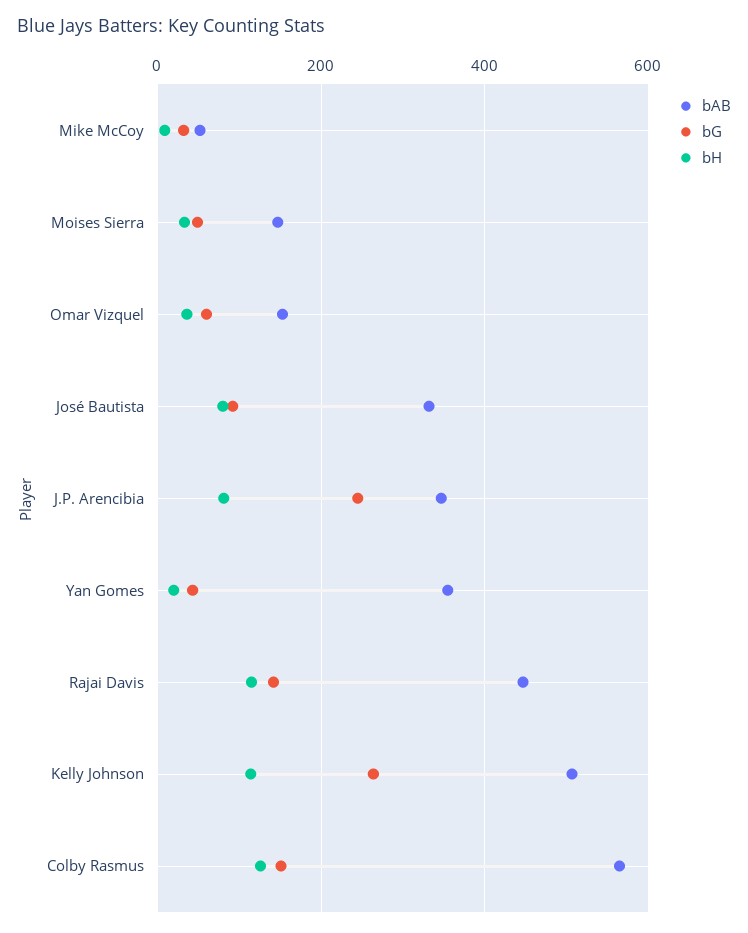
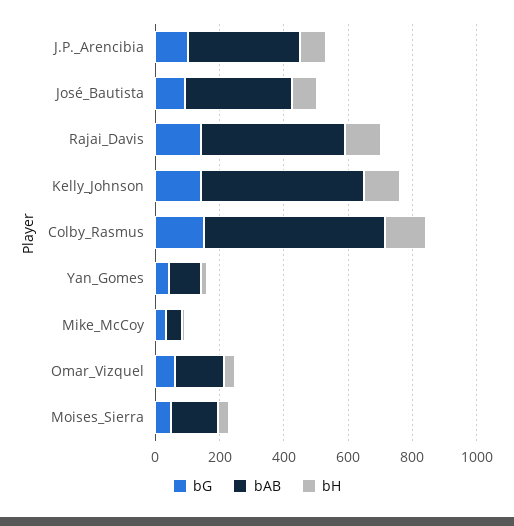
bG, J.P. Arencibia: 240 -> 100
bAB, Yan Gomes: 360 -> 100
bG, Kelly Johnson: 260 -> 150

